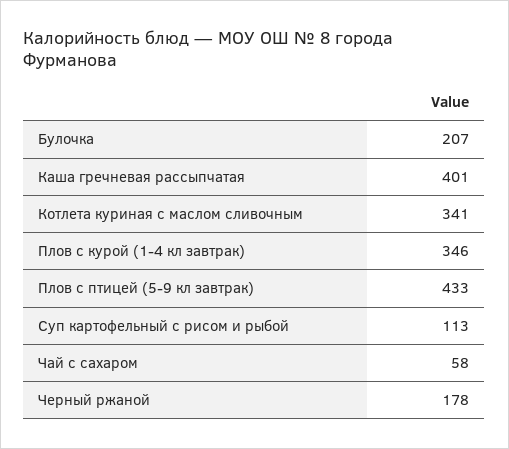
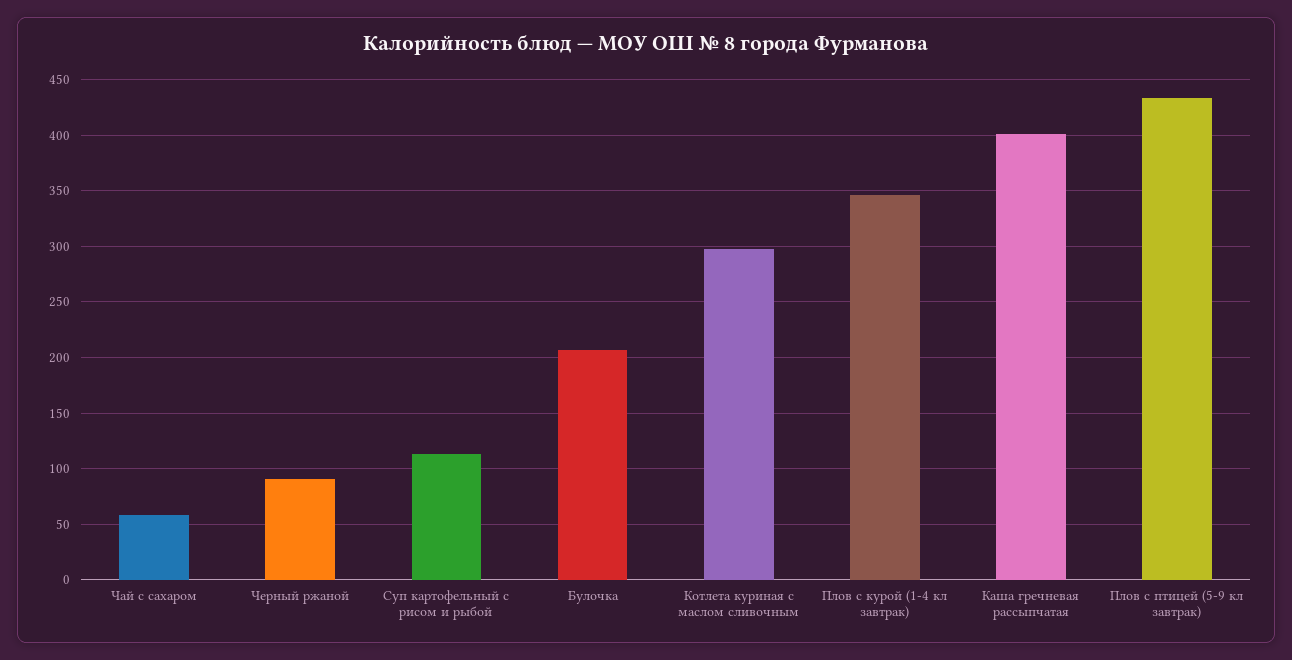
Котлета куриная с маслом сливочным: 341 -> 300
Черный ржаной: 178 -> 90

